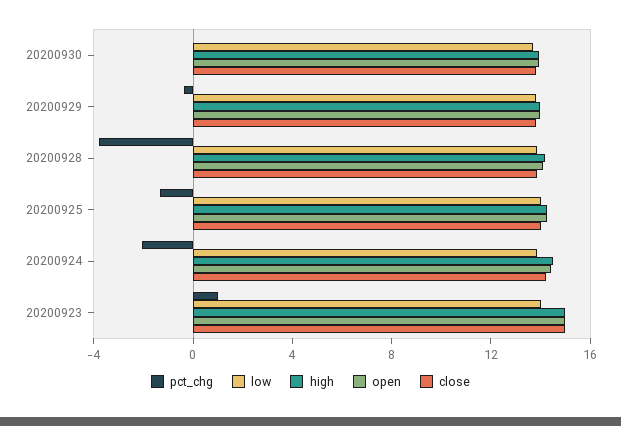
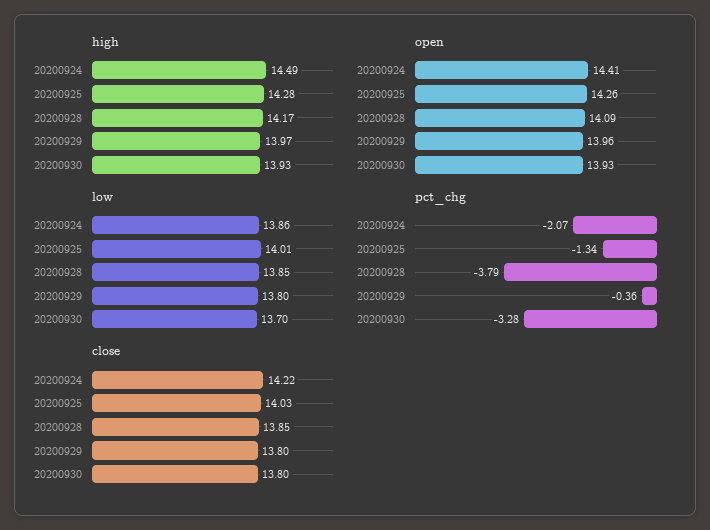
pct_chg, 20200930: 0 -> -3.28
pct_chg, 20200923: 1 -> none
low, 20200923: 14 -> none
high, 20200923: 15 -> none
open, 20200923: 15 -> none
close, 20200923: 15 -> none

